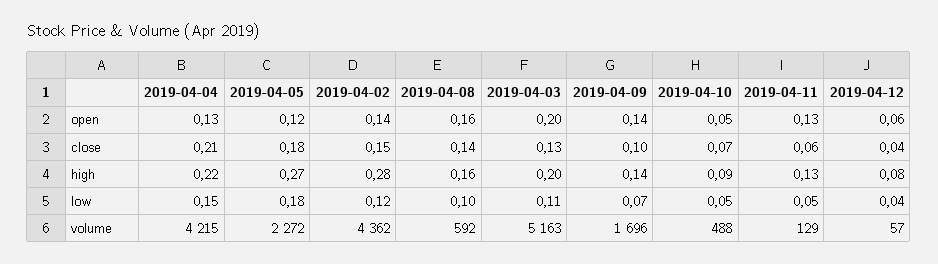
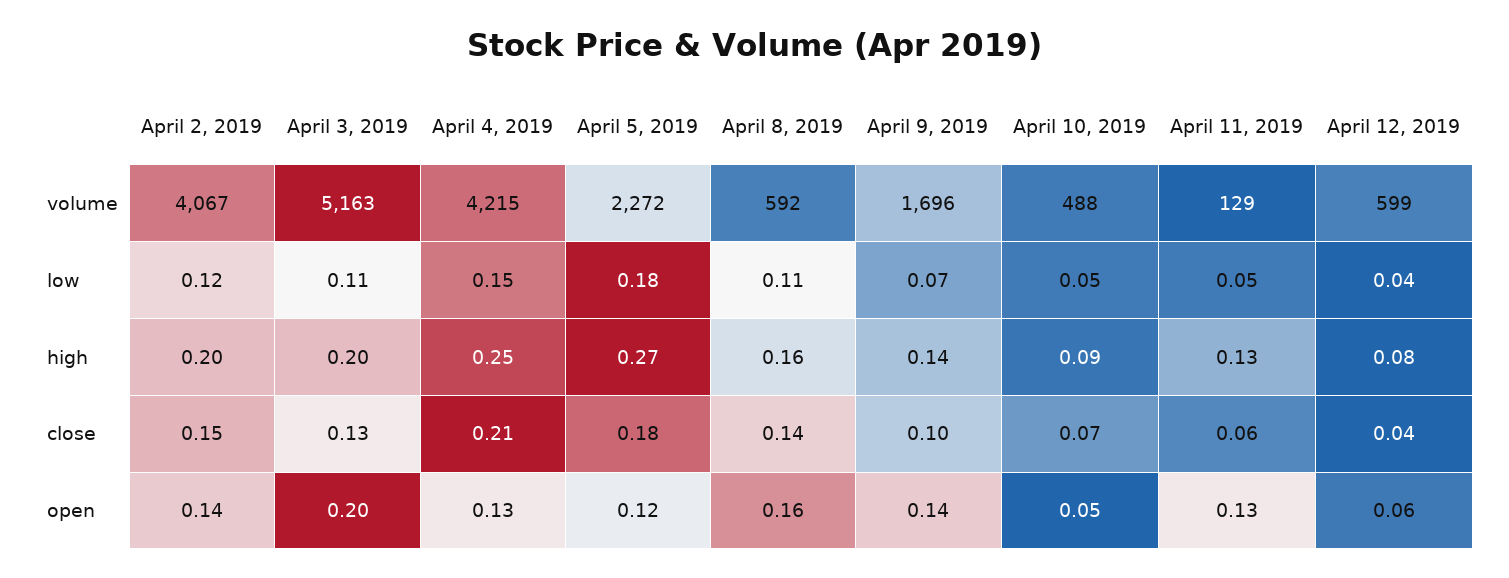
2019-04-04, high: 0.22 -> 0.25
2019-04-02, high: 0.28 -> 0.2
2019-04-08, low: 0.1 -> 0.11
2019-04-02, volume: 4362 -> 4067
2019-04-12, volume: 57 -> 599

